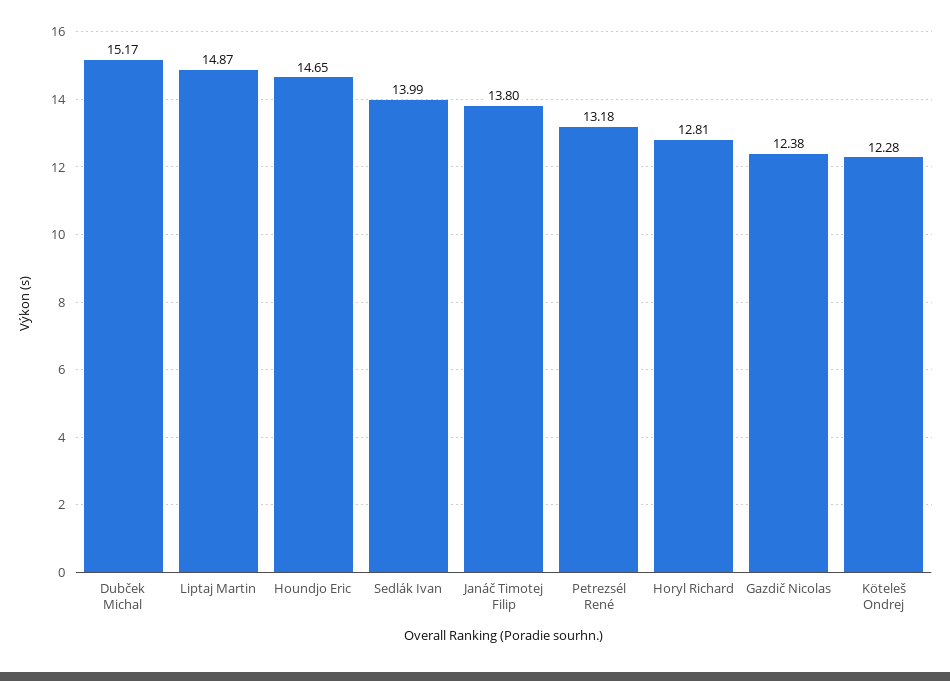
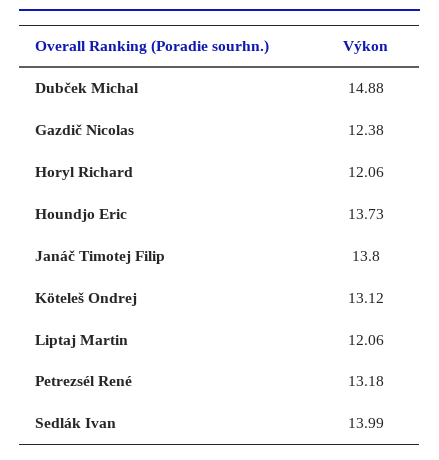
Dubček Michal: 15.17 -> 14.88
Liptaj Martin: 14.87 -> 12.06
Houndjo Eric: 14.65 -> 13.73
Horyl Richard: 12.81 -> 12.06
Köteleš Ondrej: 12.28 -> 13.12

